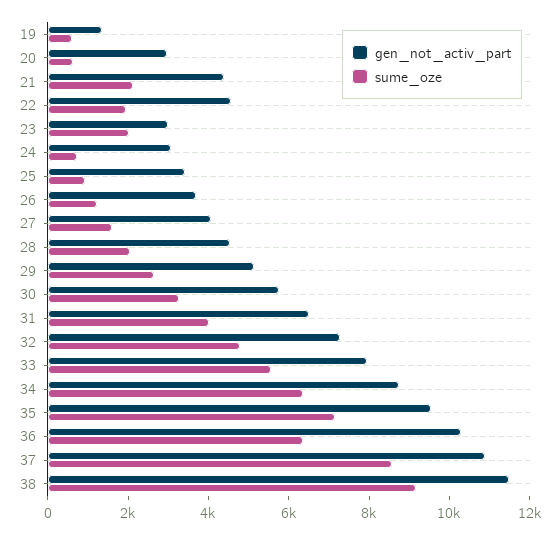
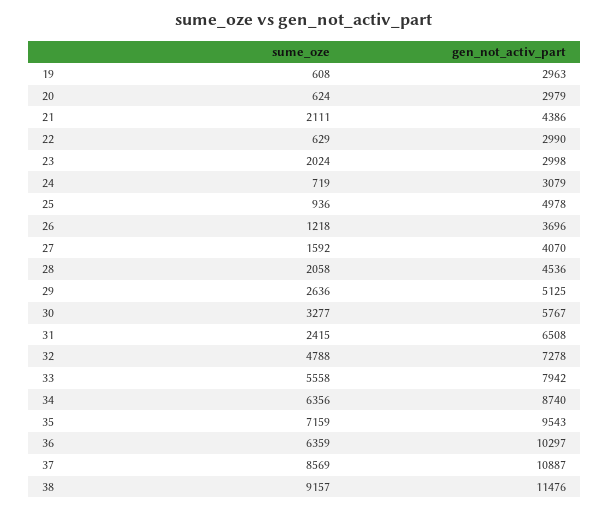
gen_not_activ_part, 19: 1500 -> 2963
gen_not_activ_part, 22: 4500 -> 2990
sume_oze, 22: 2000 -> 629
gen_not_activ_part, 25: 3500 -> 4978
sume_oze, 31: 4000 -> 2415

